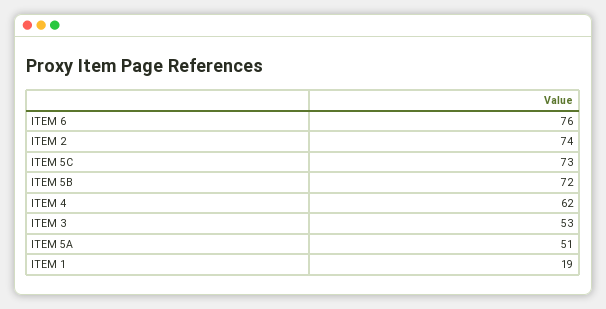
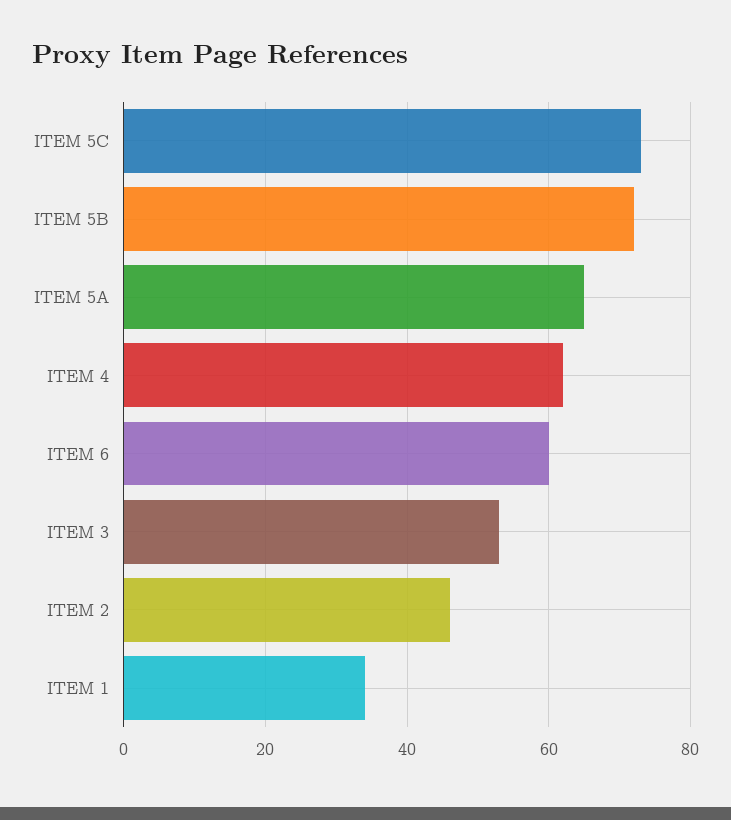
ITEM 6: 76 -> 60
ITEM 2: 74 -> 45
ITEM 5A: 51 -> 65
ITEM 1: 19 -> 35

